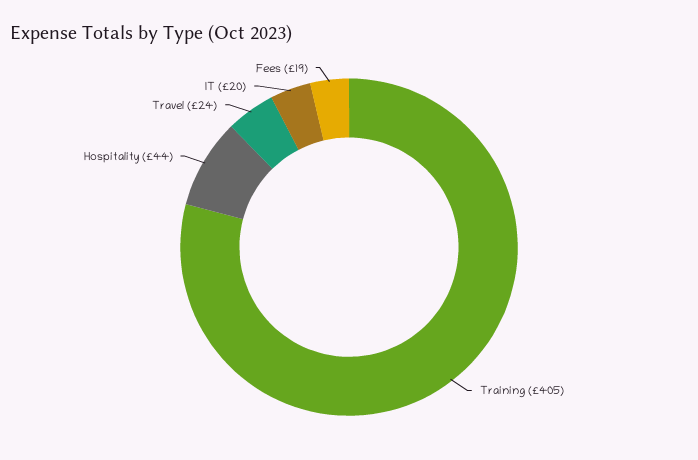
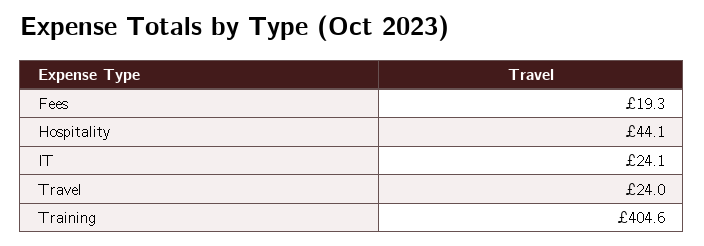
IT: 20 -> 24.1

